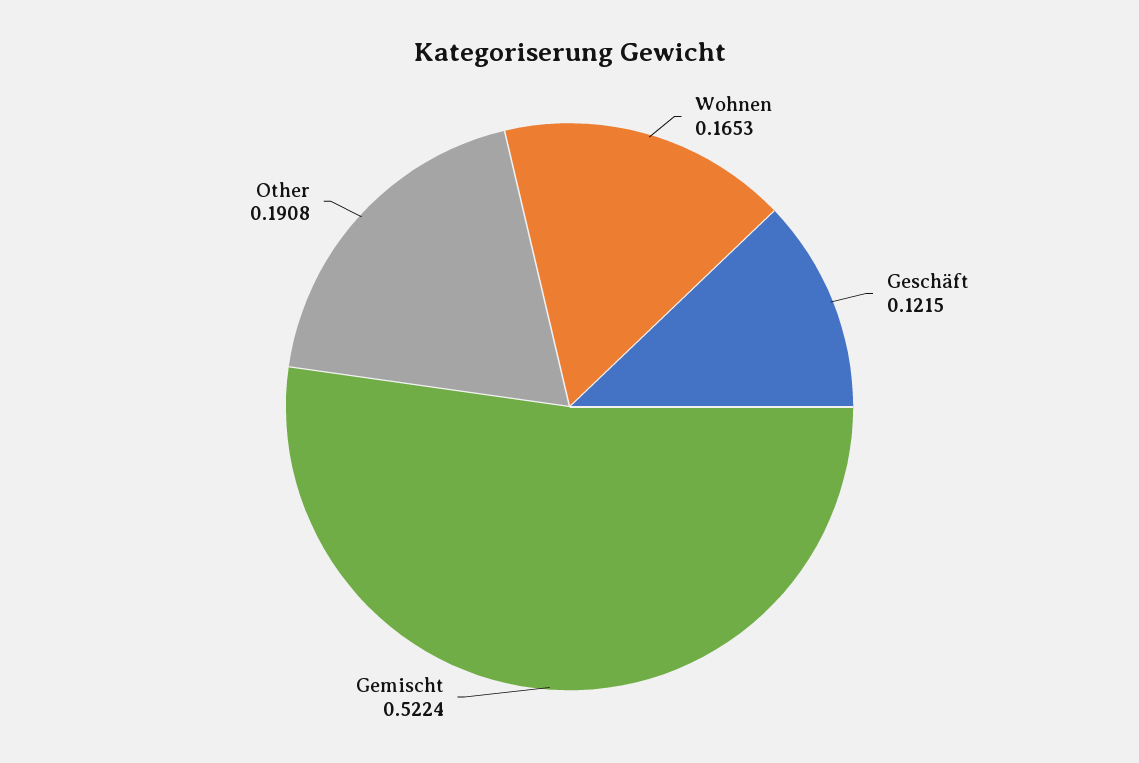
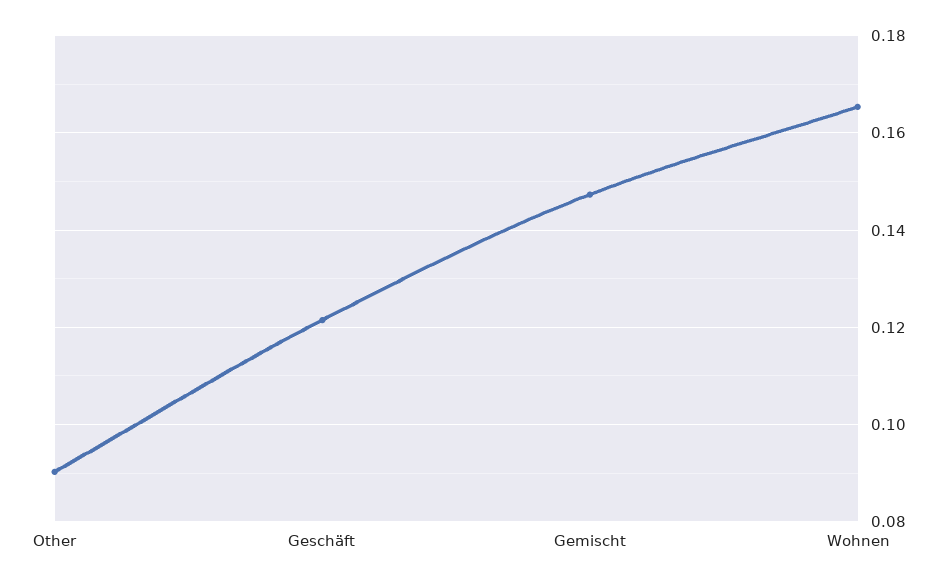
Gemischt: 0.5224 -> 0.148
Other: 0.1908 -> 0.09

